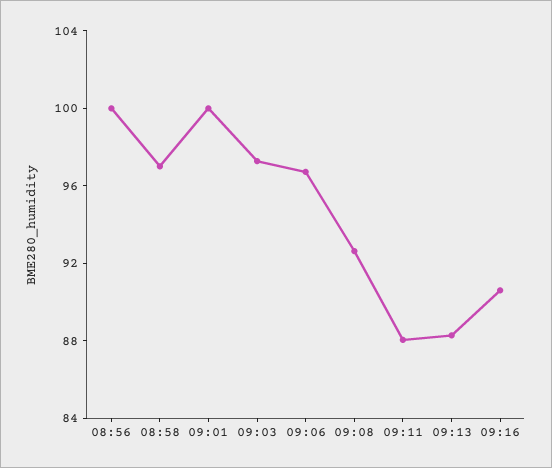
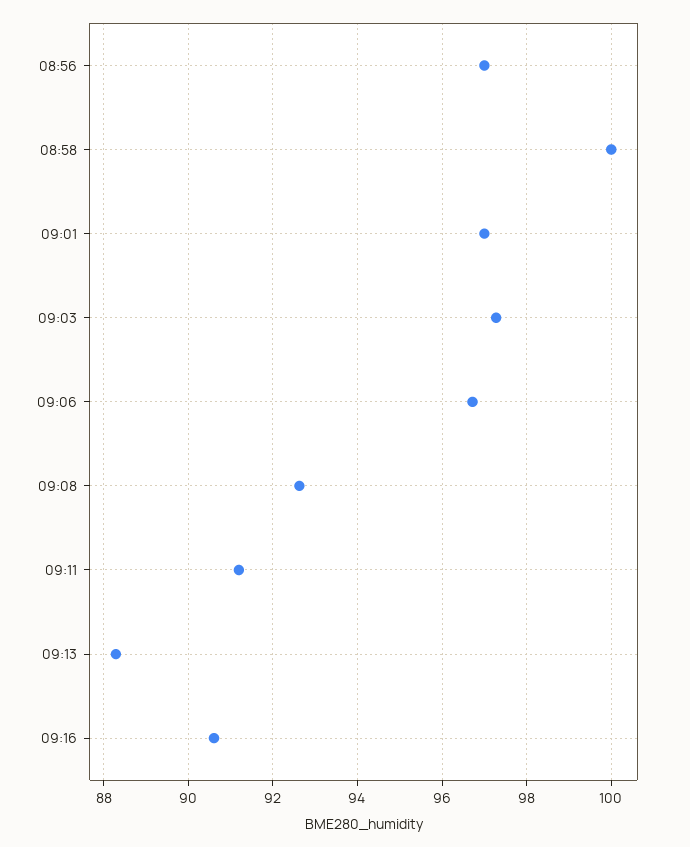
08:56: 100 -> 97
08:58: 97 -> 100
09:01: 100 -> 97
09:11: 88 -> 91.2

